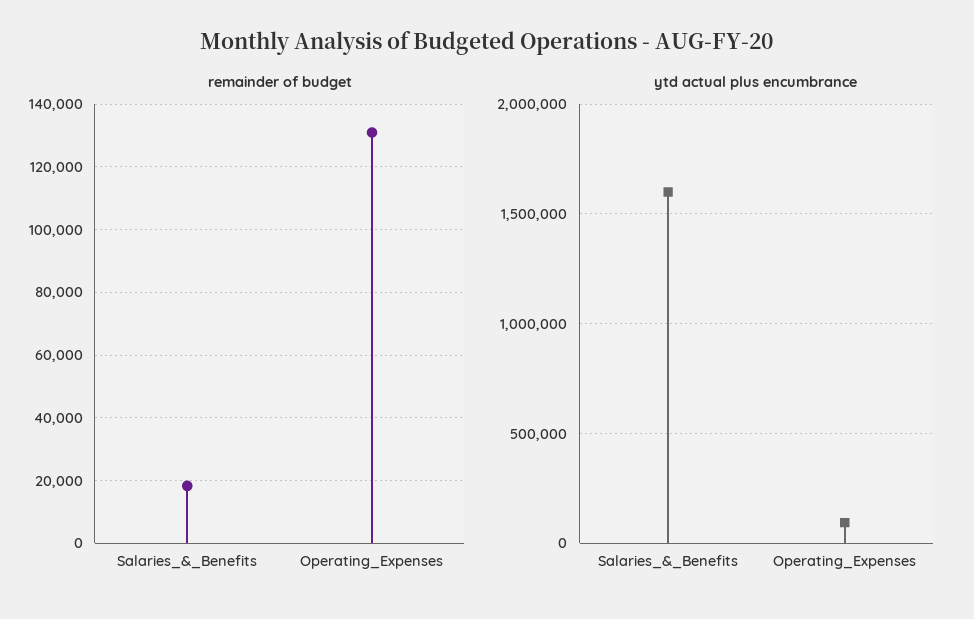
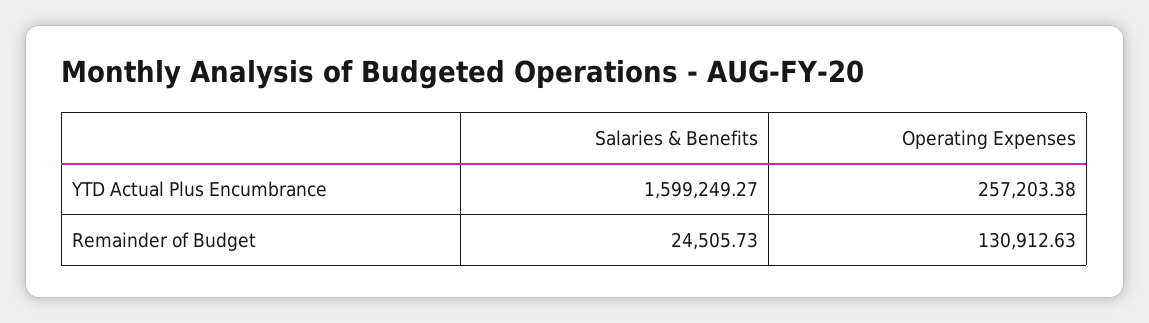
remainder of budget, Salaries_&_Benefits: 18000 -> 24505.73
ytd actual plus encumbrance, Operating_Expenses: 100000 -> 257203.38

